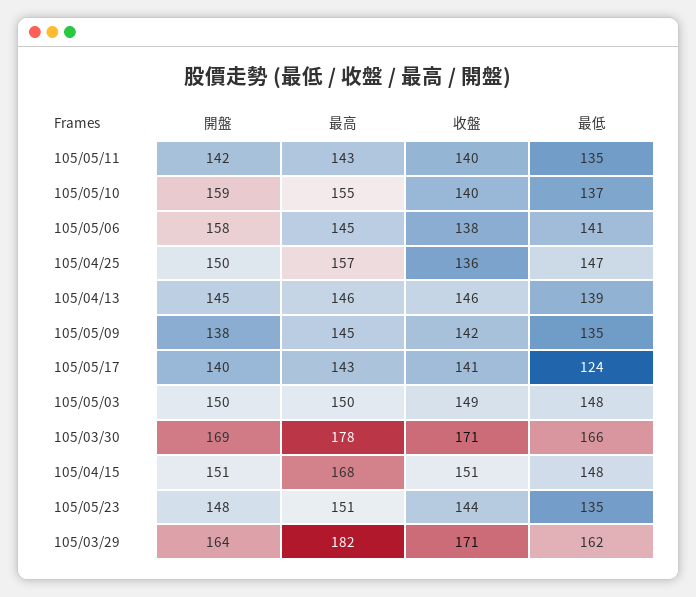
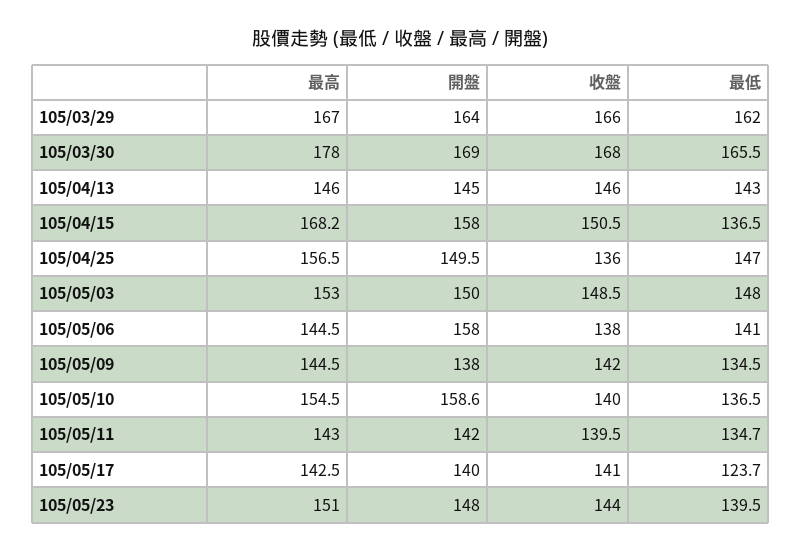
最低, 105/04/13: 139 -> 143
最高, 105/05/03: 150 -> 153
收盤, 105/03/30: 171 -> 168
開盤, 105/04/15: 151 -> 158
最低, 105/04/15: 148 -> 136.5
最低, 105/05/23: 135 -> 139.5
最高, 105/03/29: 182 -> 167
收盤, 105/03/29: 171 -> 166

